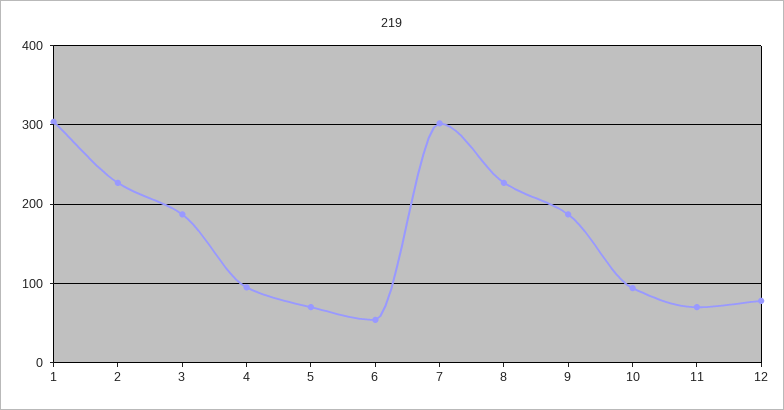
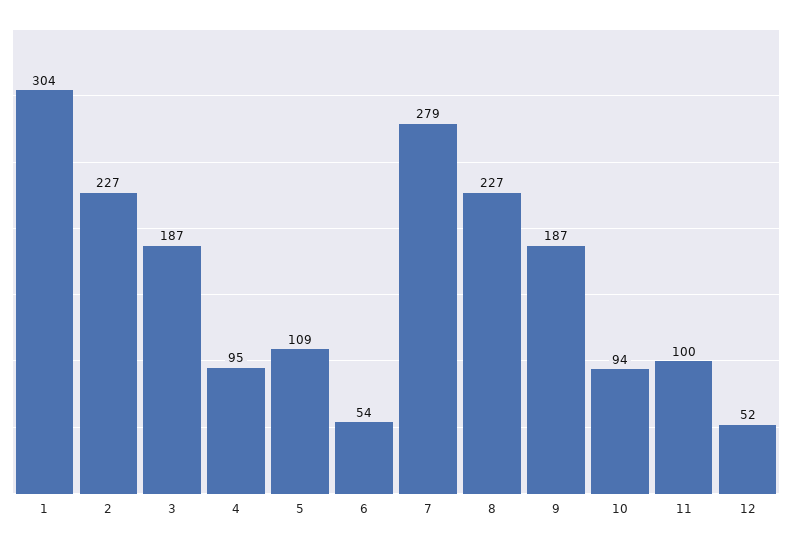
5: 70 -> 109
7: 300 -> 279
11: 70 -> 100
12: 80 -> 52

